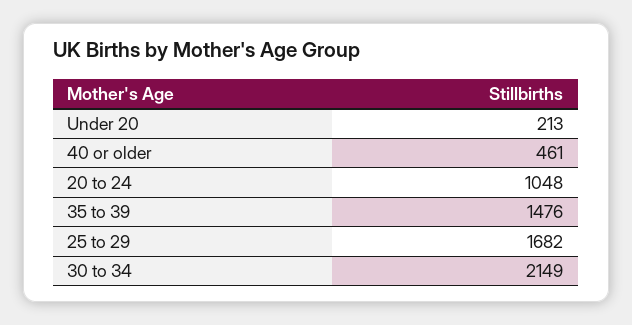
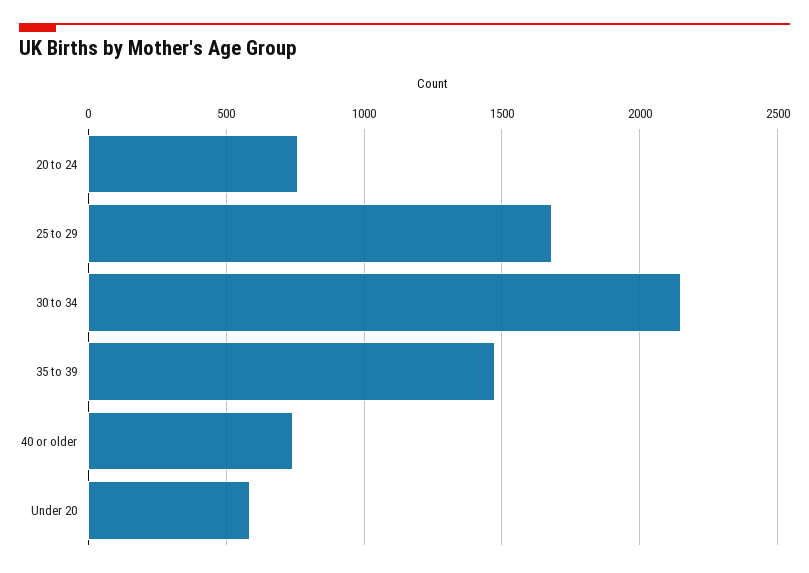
Under 20: 213 -> 600
40 or older: 461 -> 750
20 to 24: 1048 -> 750

